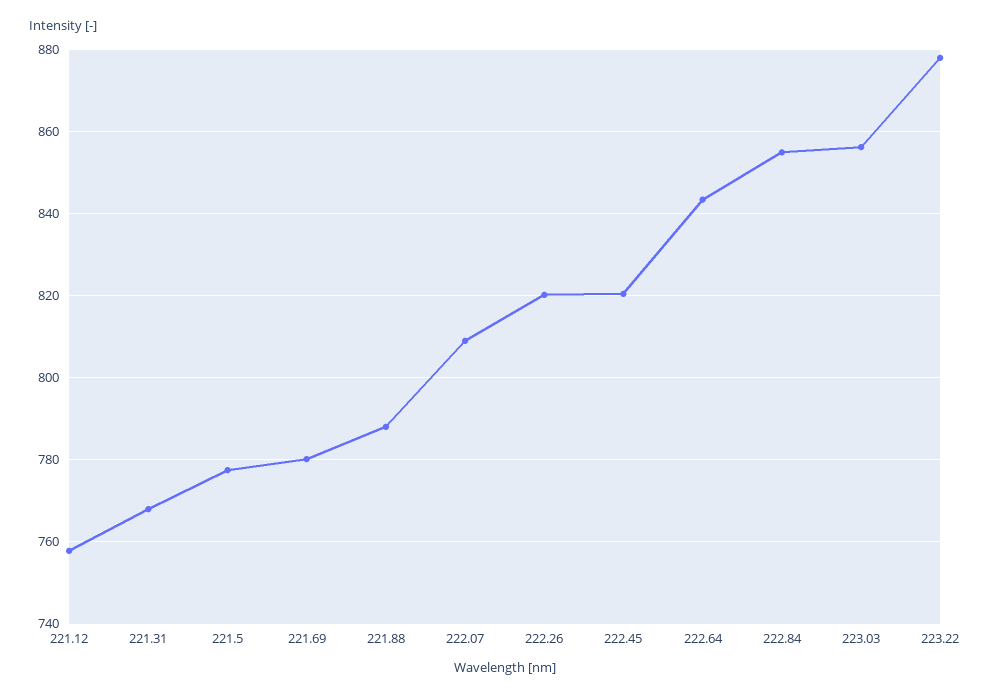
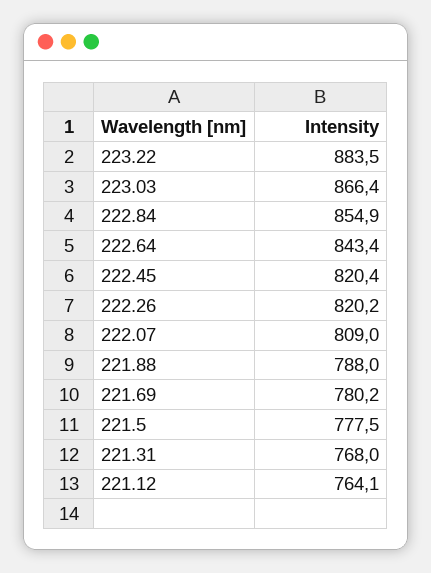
221.12: 758 -> 764.1
223.03: 856 -> 866.4
223.22: 878 -> 883.5

